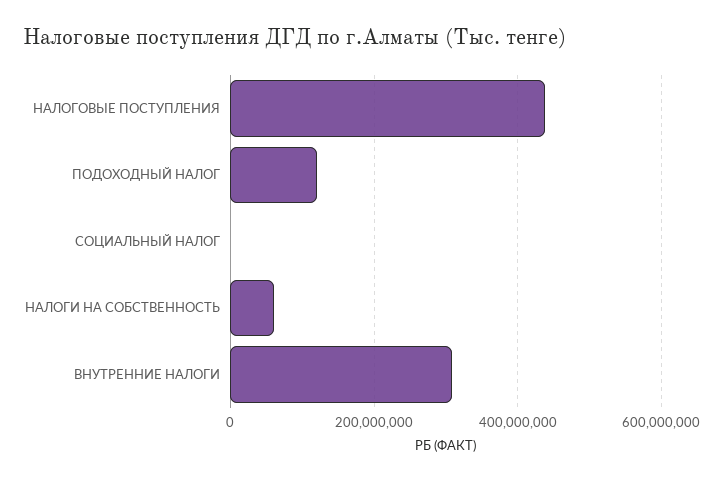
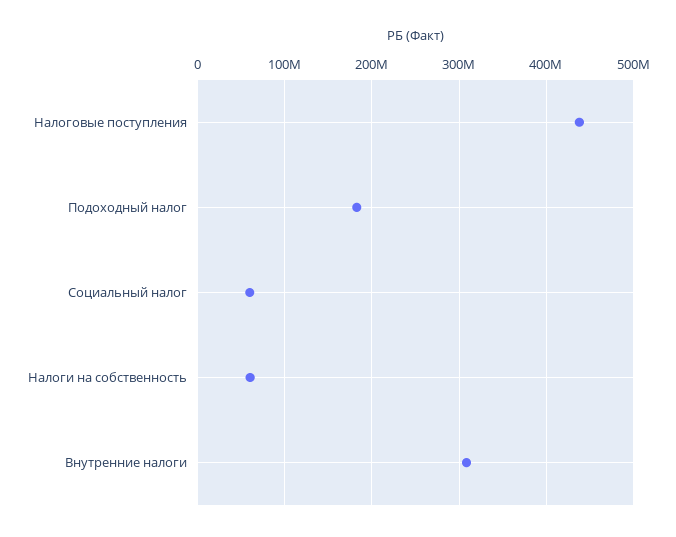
ПОДОХОДНЫЙ НАЛОГ: 120000000 -> 180000000
СОЦИАЛЬНЫЙ НАЛОГ: 0 -> 60000000

